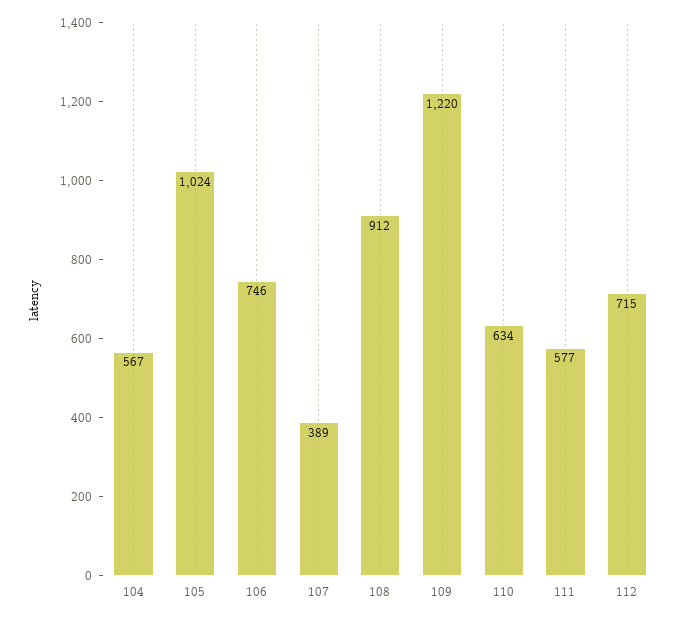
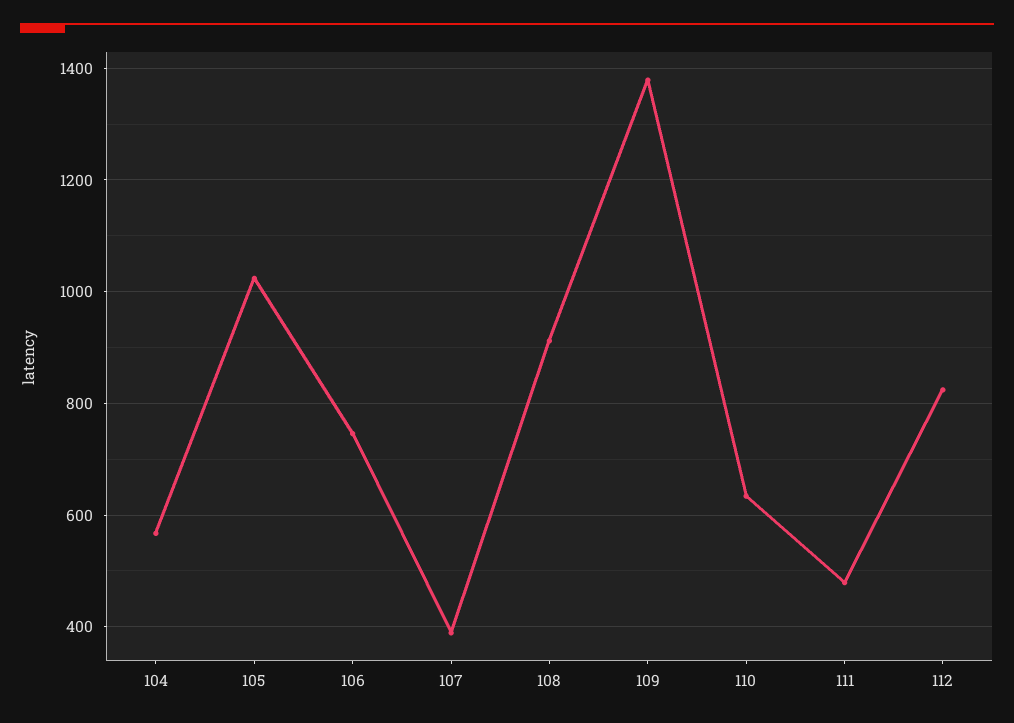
109: 1220 -> 1380
111: 577 -> 480
112: 715 -> 820

